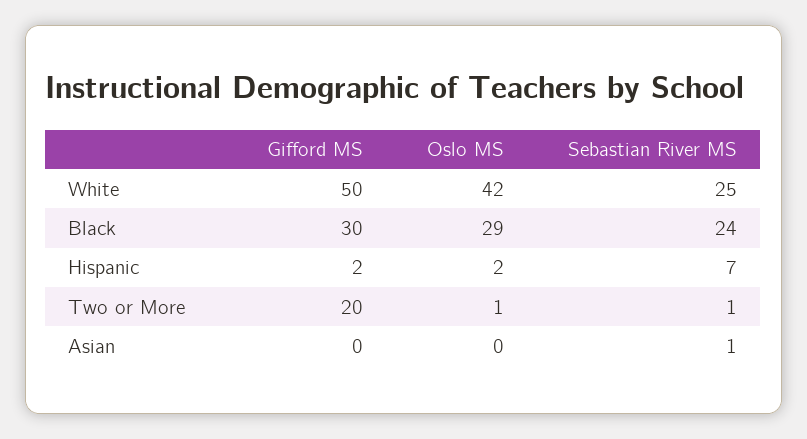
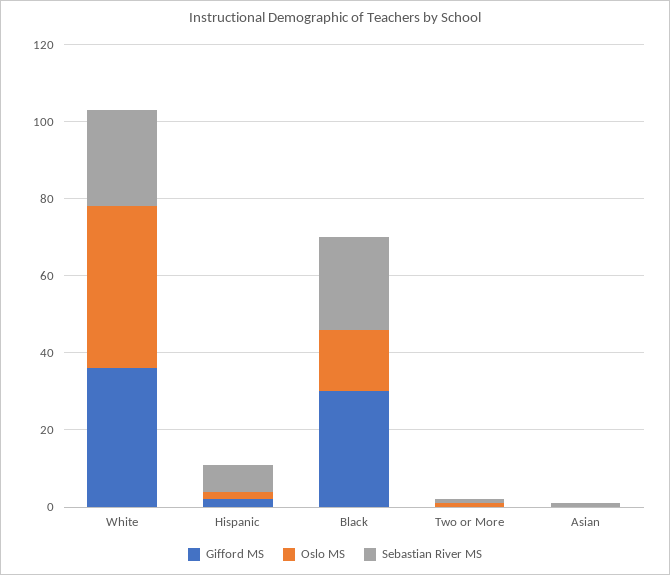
Gifford MS, White: 50 -> 35
Oslo MS, Black: 29 -> 15
Gifford MS, Two or More: 20 -> 0

